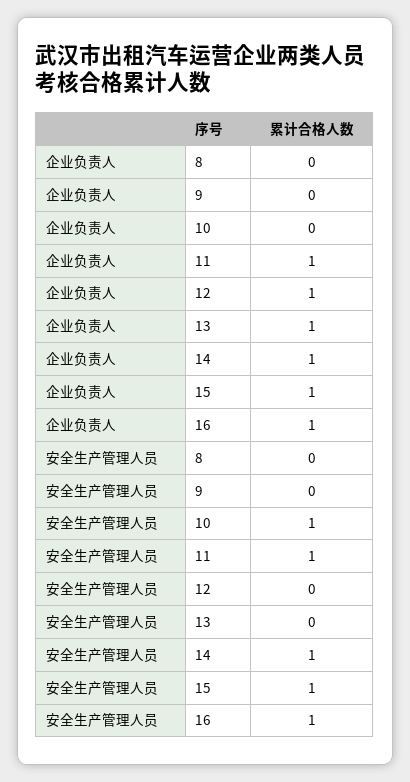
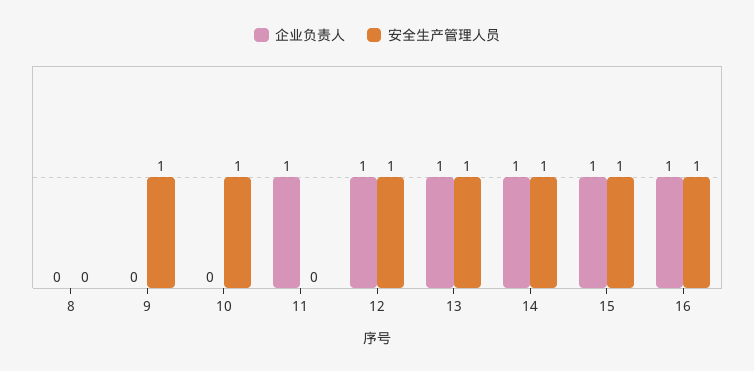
安全生产管理人员, 9: 0 -> 1
安全生产管理人员, 11: 1 -> 0
安全生产管理人员, 12: 0 -> 1
安全生产管理人员, 13: 0 -> 1

